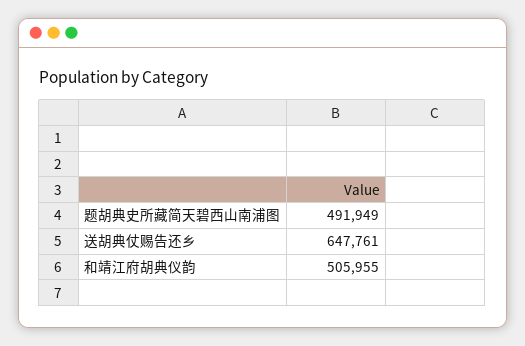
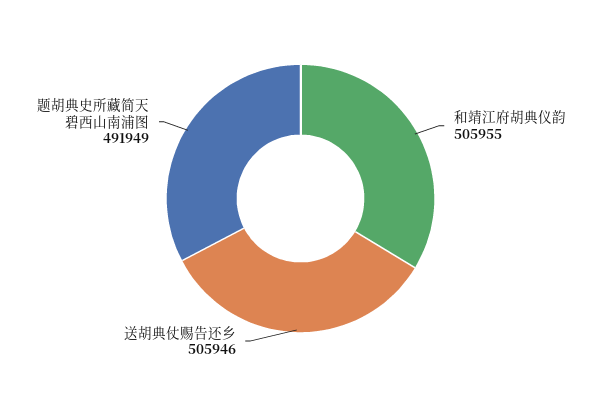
送胡典仗赐告还乡: 647761 -> 505946

